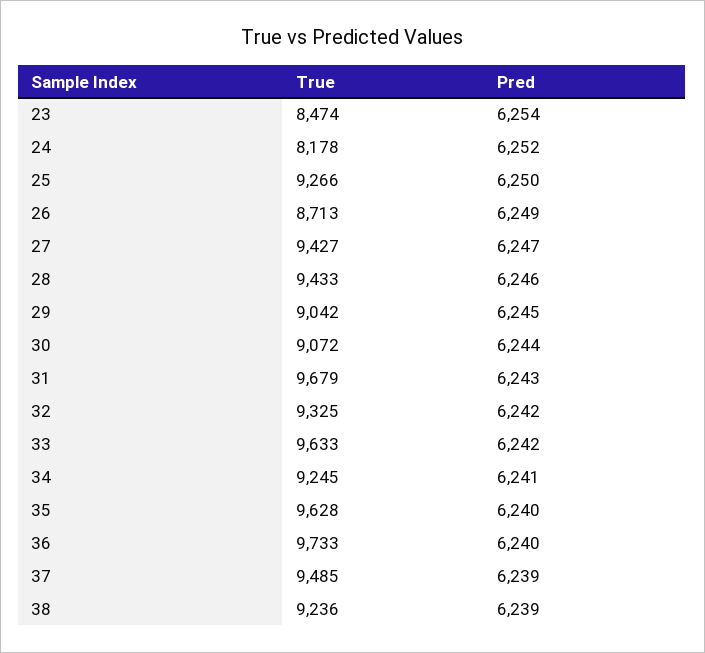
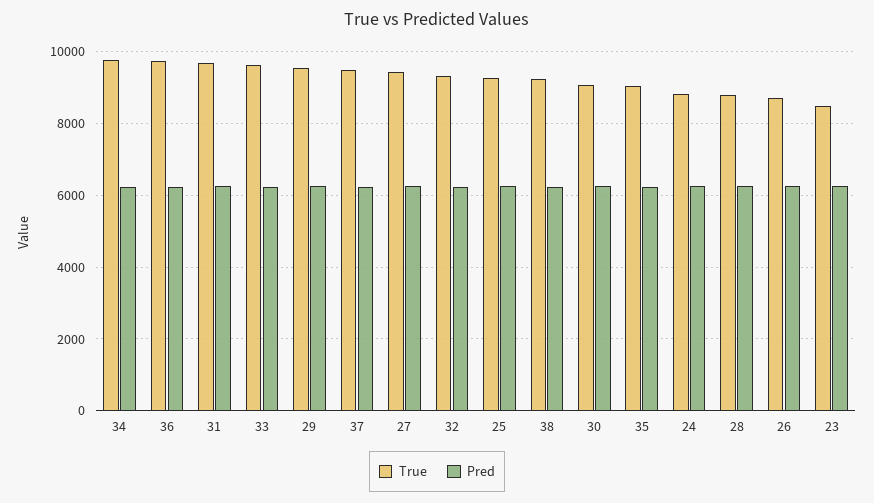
True, 24: 8178 -> 8800
True, 28: 9433 -> 8800
True, 29: 9042 -> 9600
True, 34: 9245 -> 9800
True, 35: 9628 -> 9000

